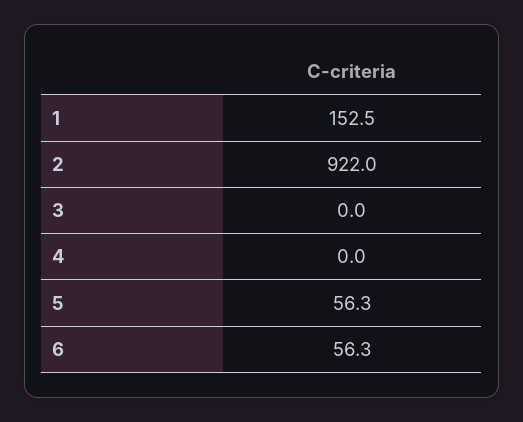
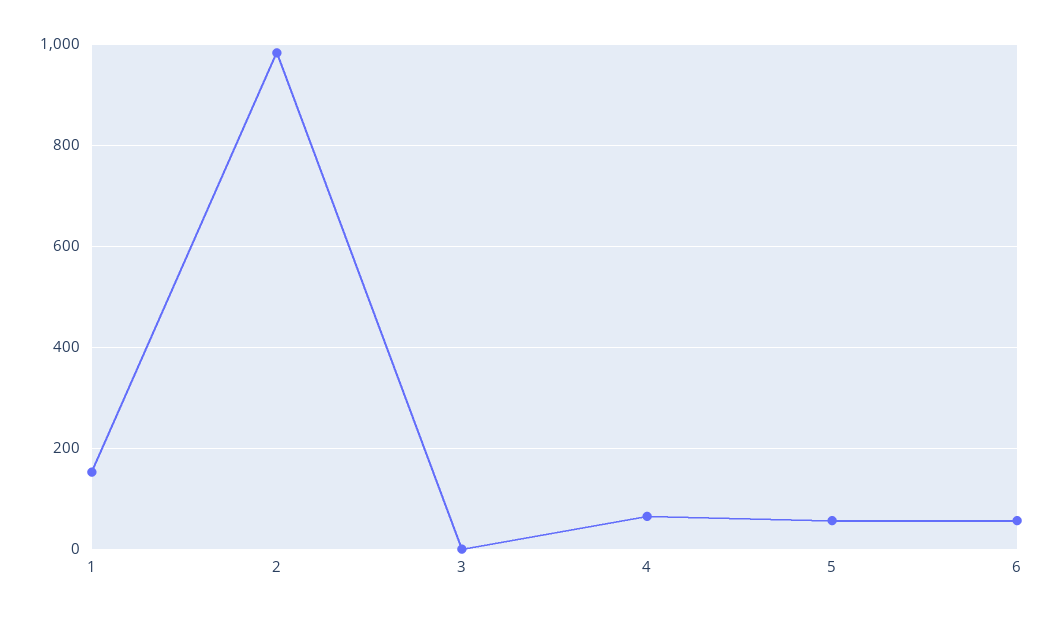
2: 922 -> 980
4: 0 -> 60

